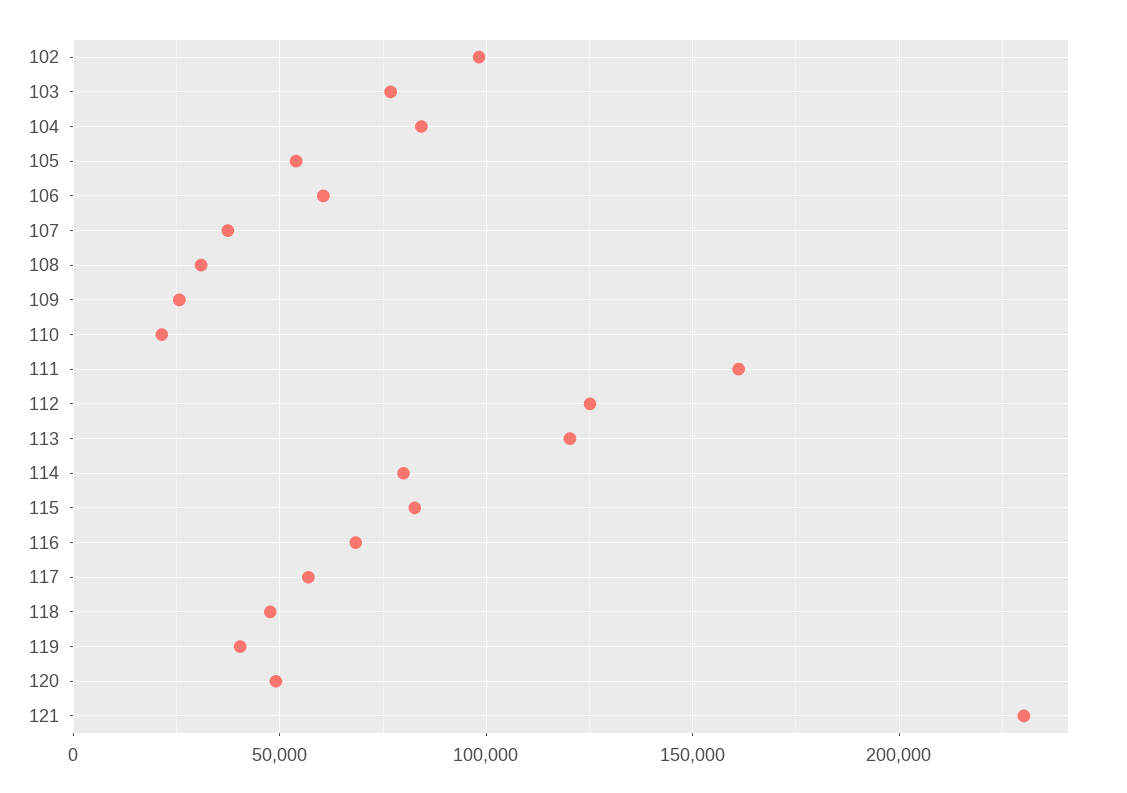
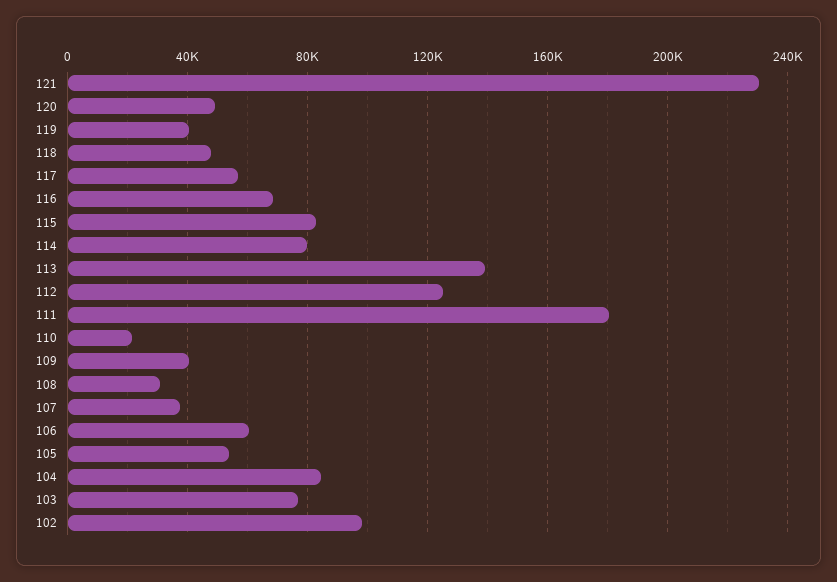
109: 25000 -> 40000
111: 160000 -> 180000
113: 120000 -> 140000

